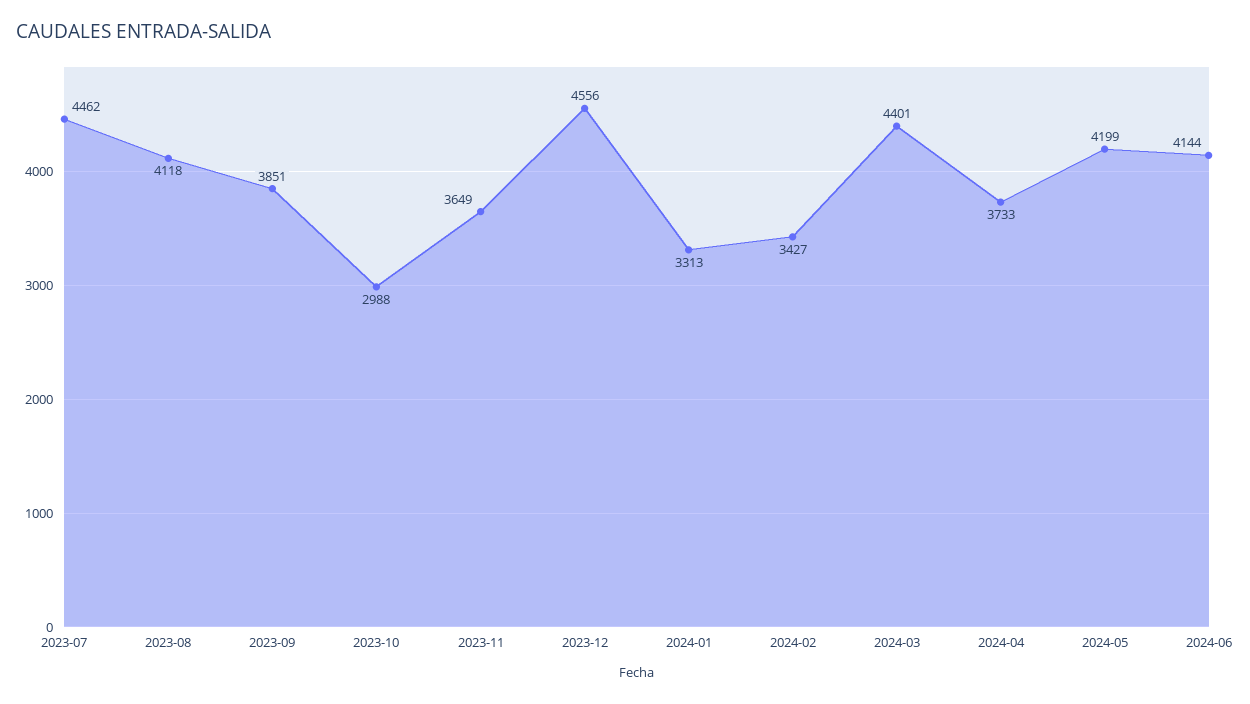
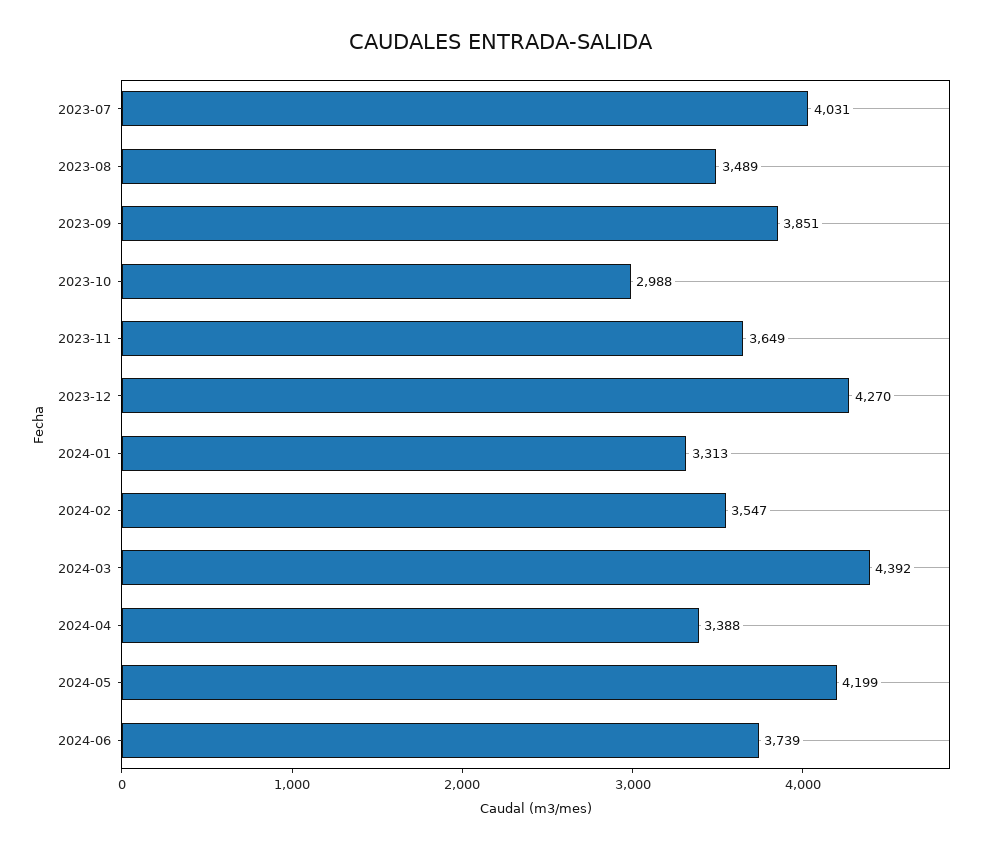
2023-07: 4462 -> 4031
2023-08: 4118 -> 3489
2023-12: 4556 -> 4270
2024-02: 3427 -> 3547
2024-03: 4401 -> 4392
2024-04: 3733 -> 3388
2024-06: 4144 -> 3739

